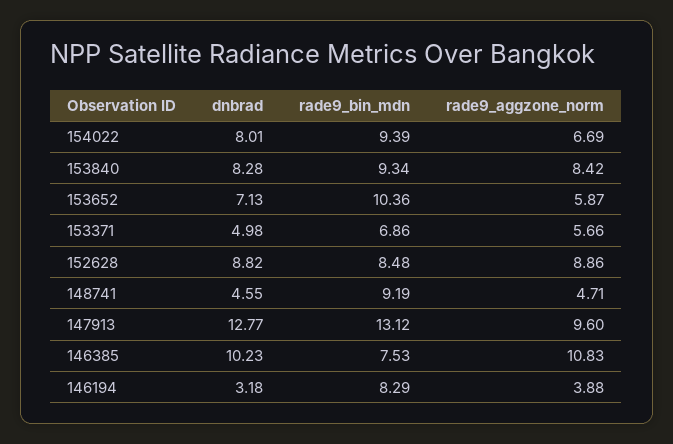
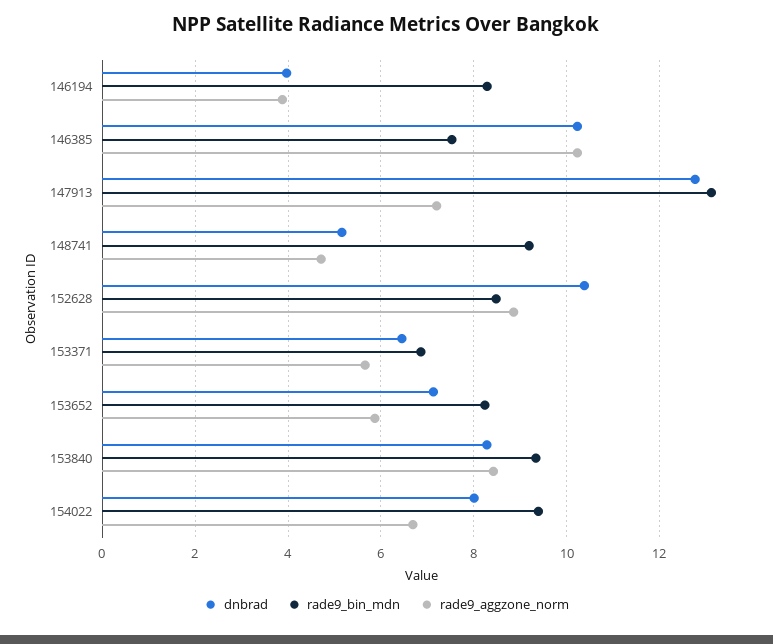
rade9_bin_mdn, 153652: 10.36 -> 8.2
dnbrad, 153371: 4.98 -> 6.4
dnbrad, 152628: 8.82 -> 10.4
dnbrad, 148741: 4.55 -> 5.2
rade9_aggzone_norm, 147913: 9.6 -> 7.2
rade9_aggzone_norm, 146385: 10.83 -> 10.2
dnbrad, 146194: 3.18 -> 4

